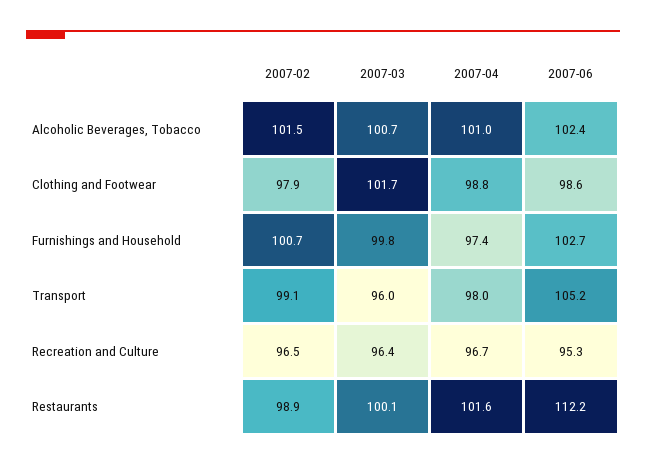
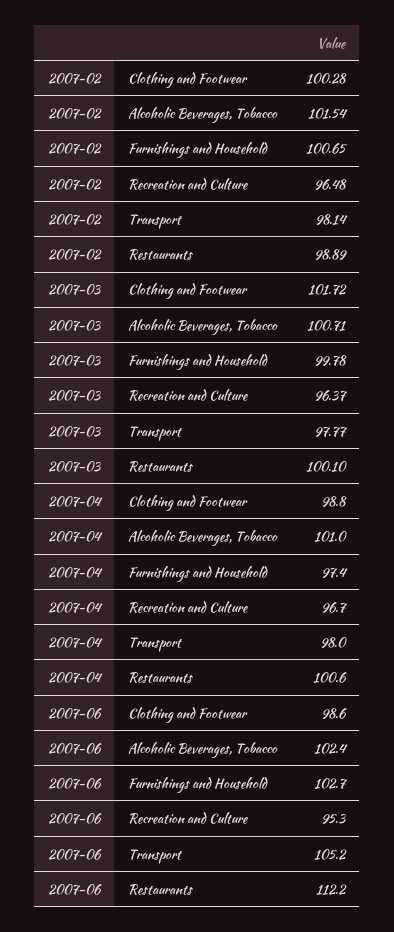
2007-02, Clothing and Footwear: 97.9 -> 100.28
2007-02, Transport: 99.1 -> 98.14
2007-03, Transport: 96 -> 97.77
2007-04, Restaurants: 101.6 -> 100.6

